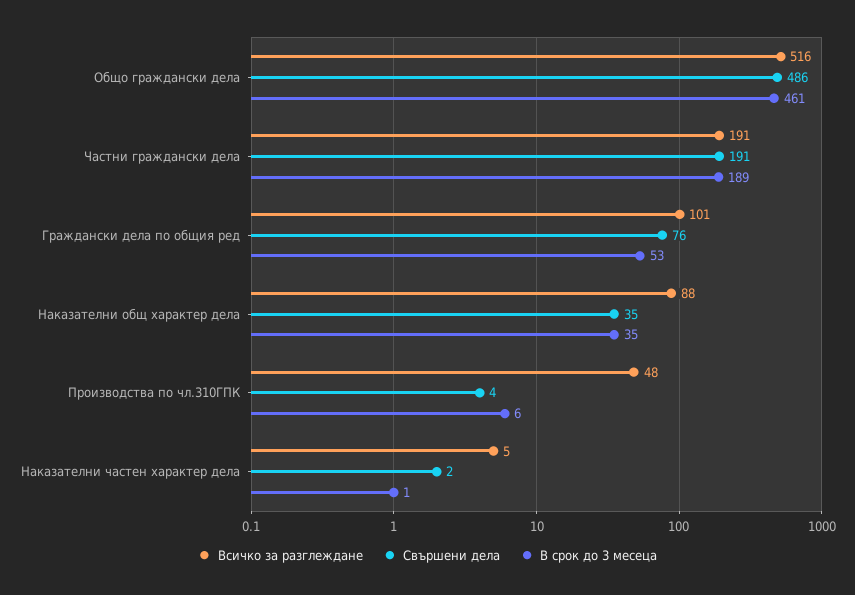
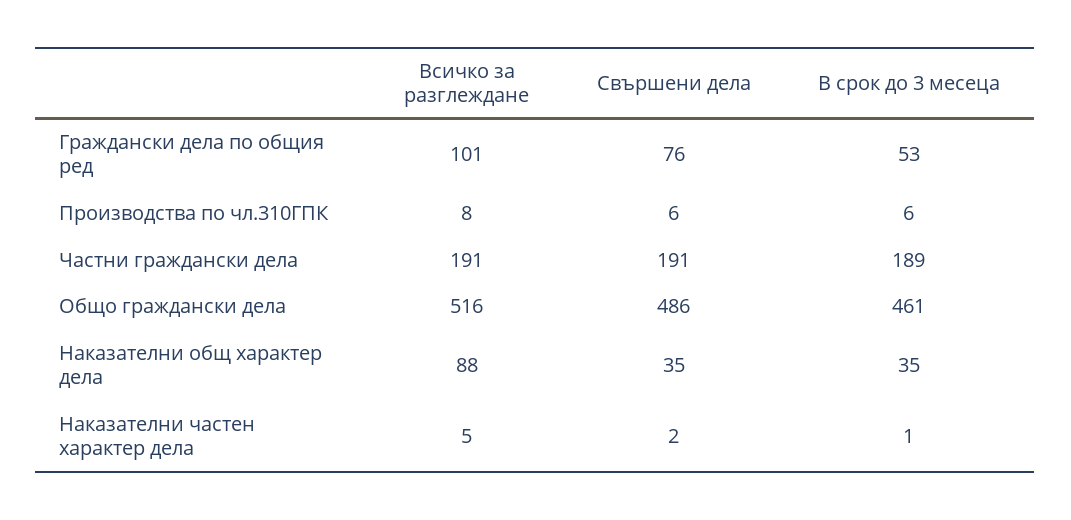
Всичко за разглеждане, Производства по чл.310ГПК: 48 -> 8
Свършени дела, Производства по чл.310ГПК: 4 -> 6

